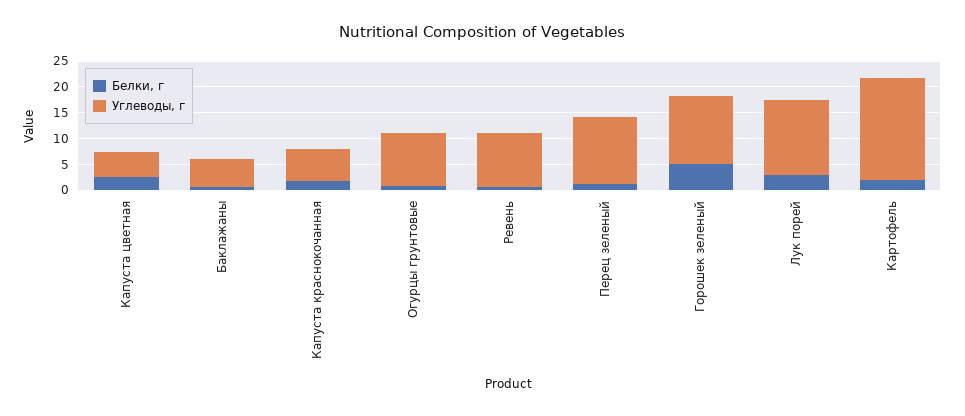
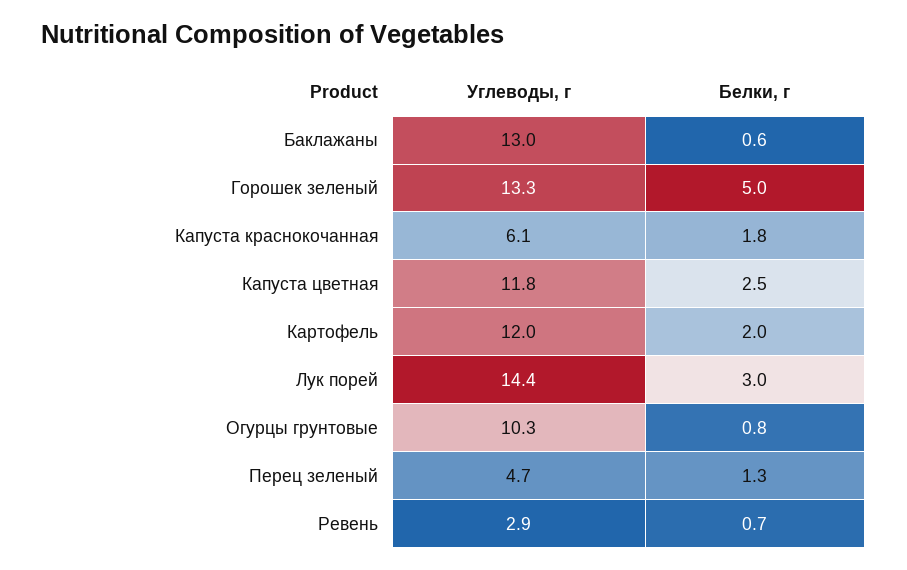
Углеводы, г, Капуста цветная: 5 -> 11.8
Углеводы, г, Баклажаны: 5 -> 13
Углеводы, г, Ревень: 10 -> 2.9
Углеводы, г, Перец зеленый: 12.5 -> 4.7
Углеводы, г, Картофель: 20 -> 12

